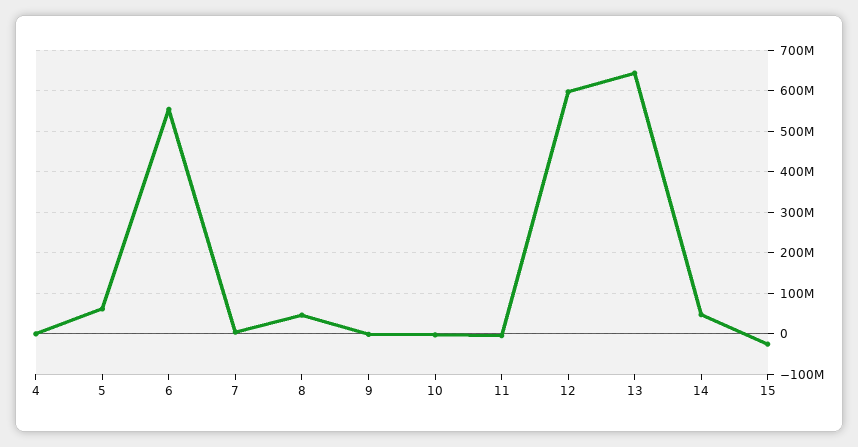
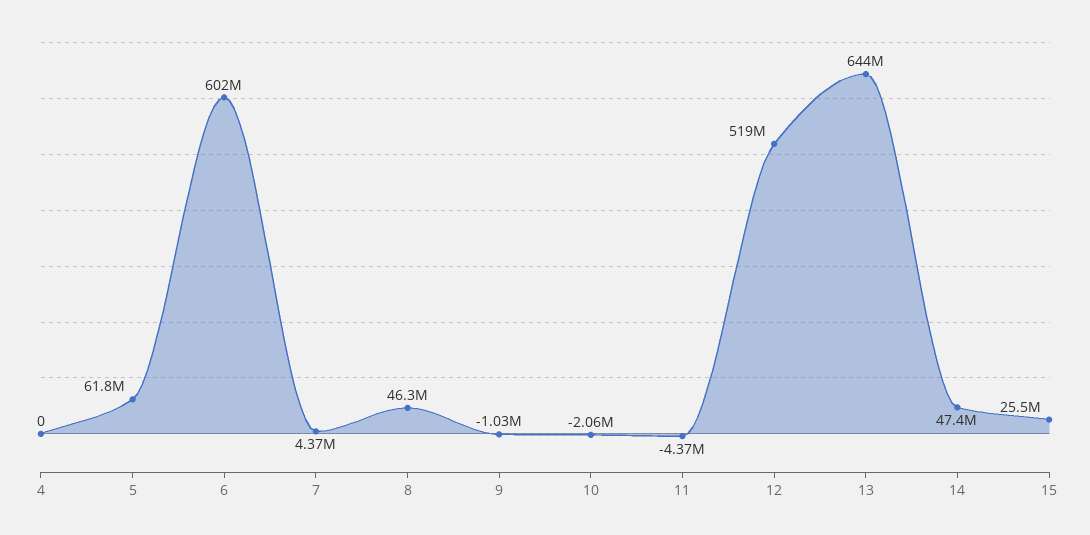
6: 560000000 -> 602000000
12: 600000000 -> 519000000
15: -20000000 -> 25500000

